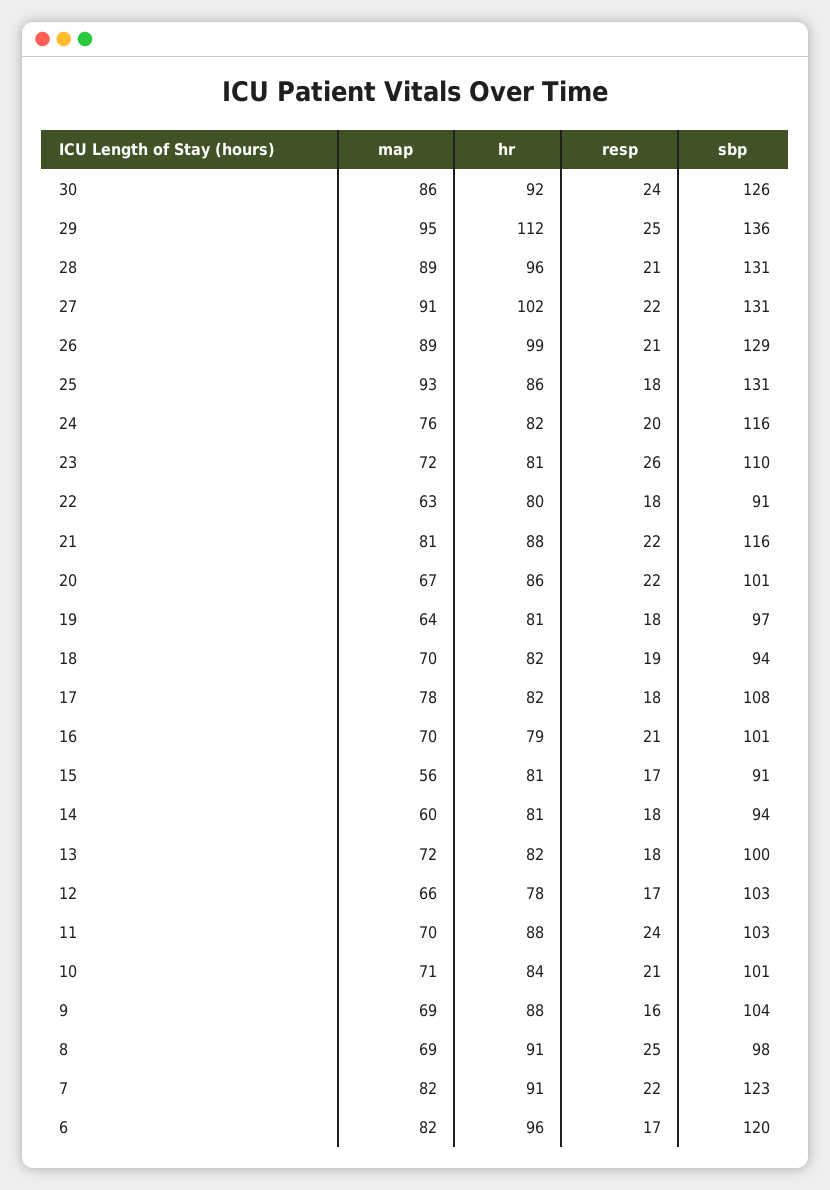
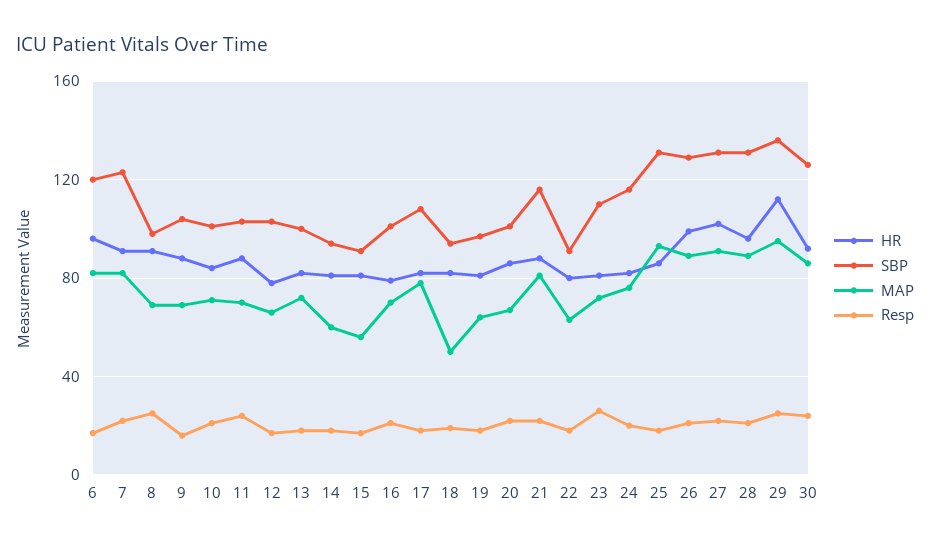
map, 18: 70 -> 50

